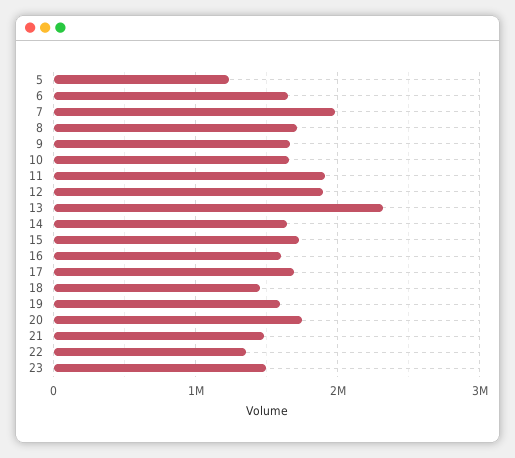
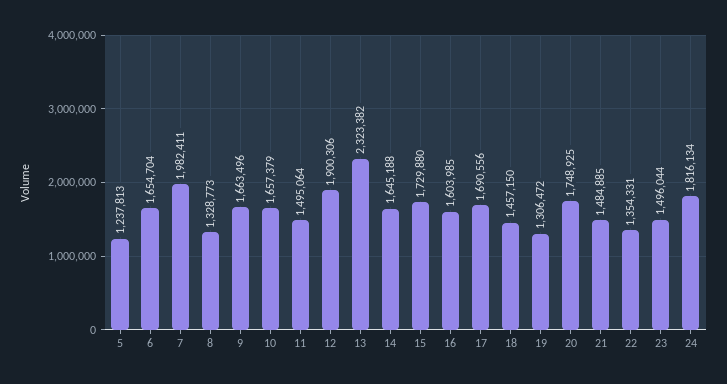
8: 1700000 -> 1328773
11: 1900000 -> 1495064
19: 1600000 -> 1306472
24: none -> 1816134

